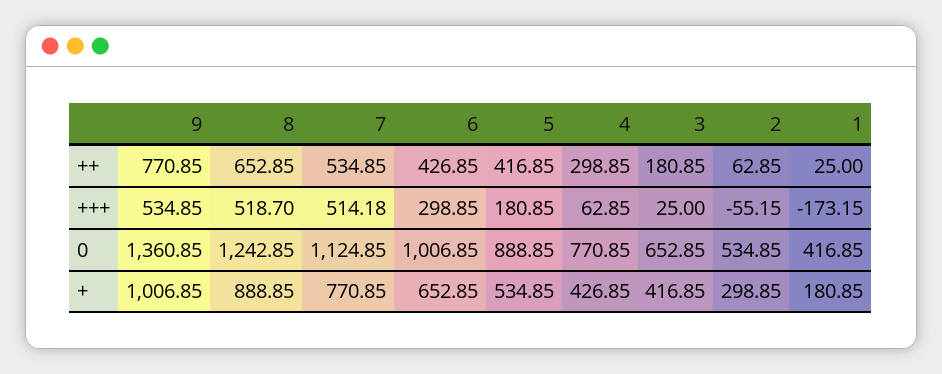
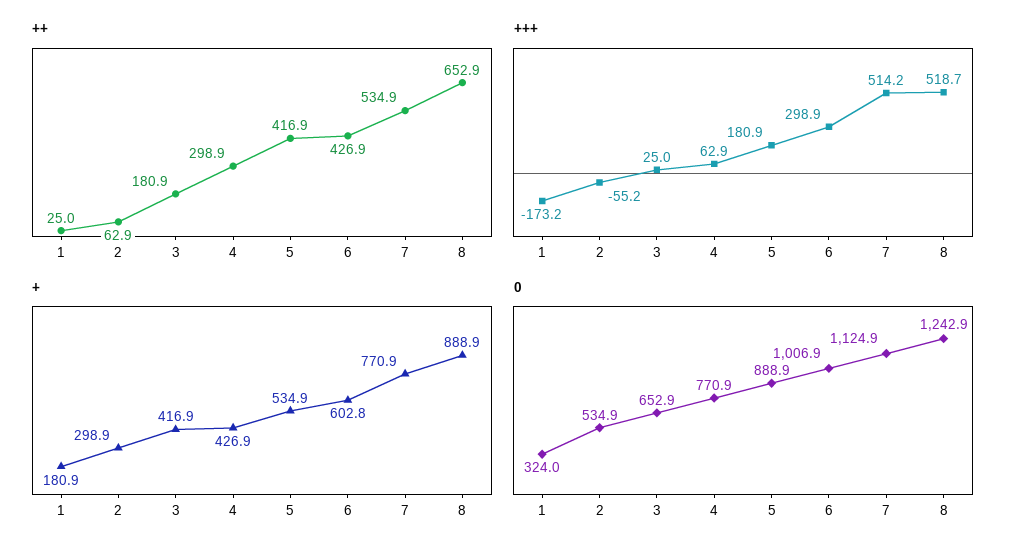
++, 9: 770.85 -> none
+++, 9: 534.85 -> none
0, 9: 1360.85 -> none
0, 1: 416.85 -> 324
+, 9: 1006.85 -> none
+, 6: 652.85 -> 602.8

